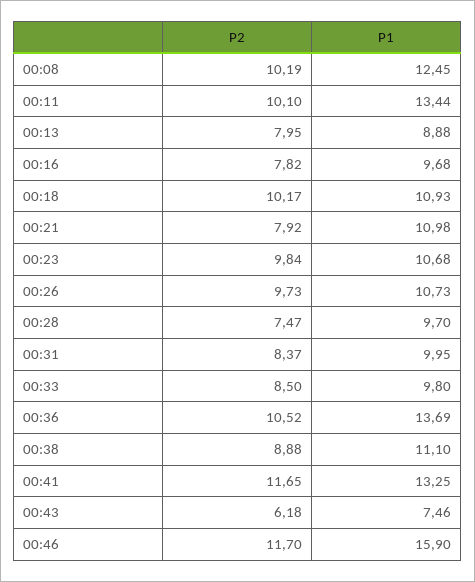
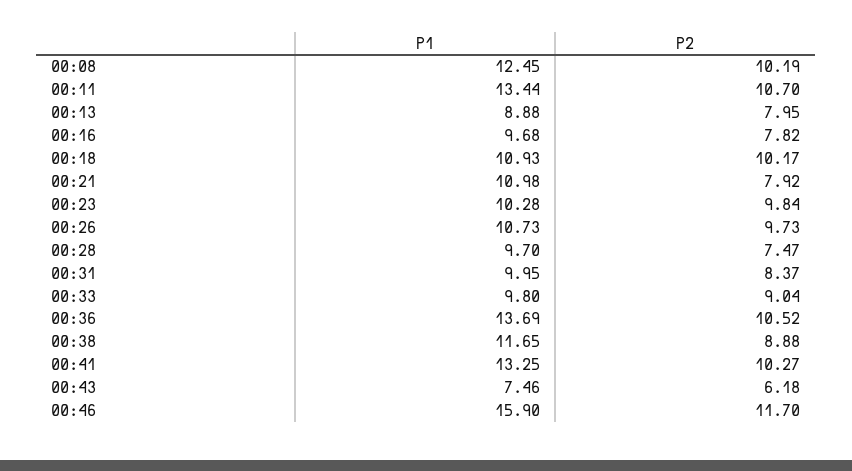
P2, 00:11: 10.1 -> 10.7
P1, 00:23: 10.68 -> 10.28
P2, 00:33: 8.5 -> 9.04
P1, 00:38: 11.1 -> 11.65
P2, 00:41: 11.65 -> 10.27

